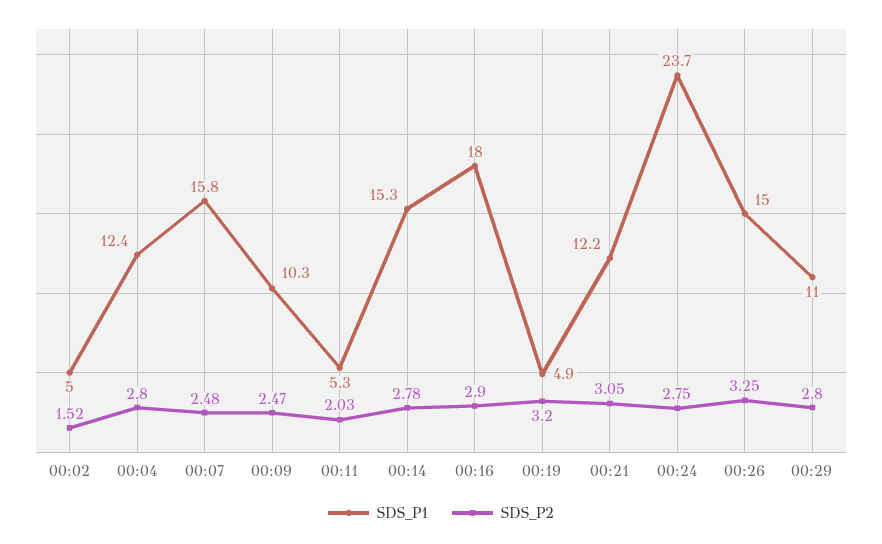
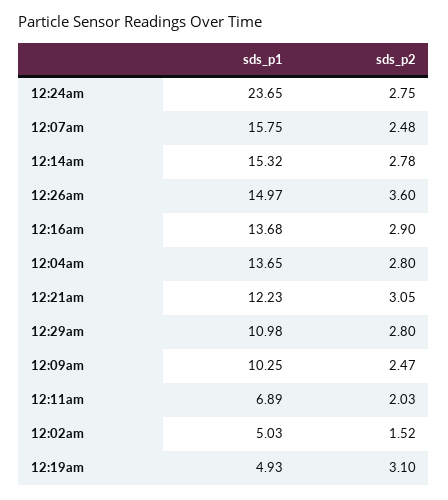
SDS_P1, 00:04: 12.4 -> 13.65
SDS_P1, 00:11: 5.3 -> 6.89
SDS_P1, 00:16: 18 -> 13.68
SDS_P2, 00:19: 3.2 -> 3.1
SDS_P2, 00:26: 3.25 -> 3.6

